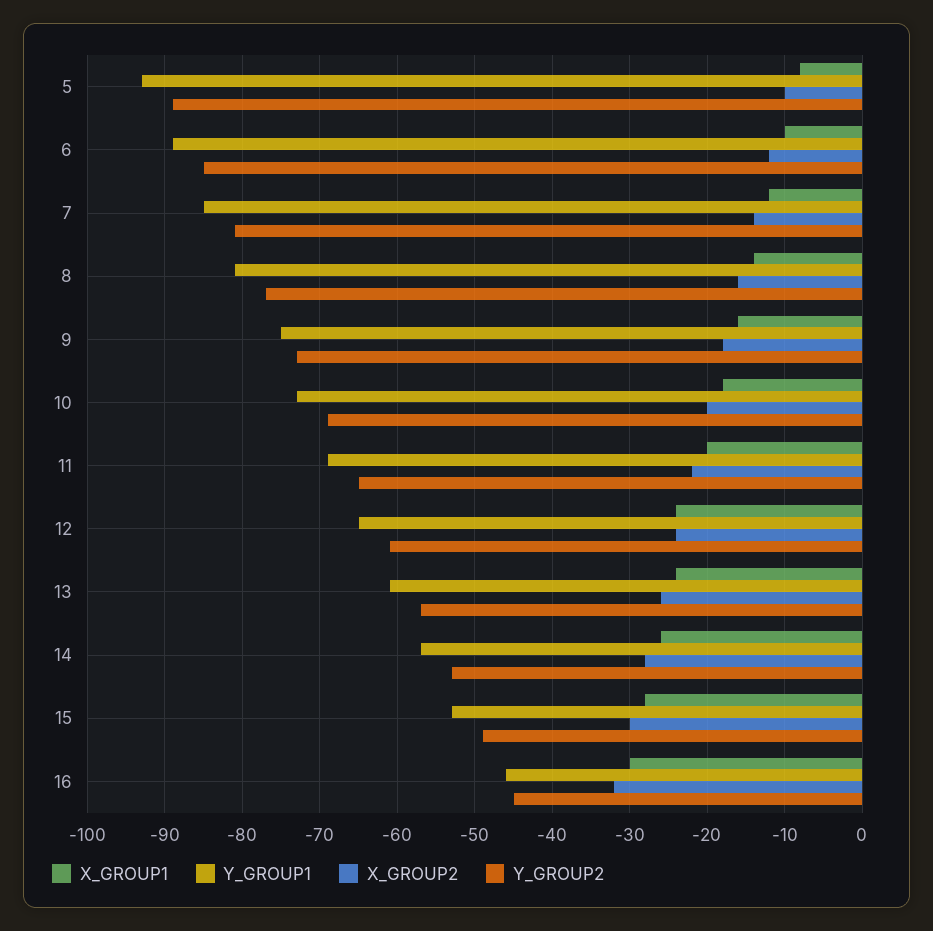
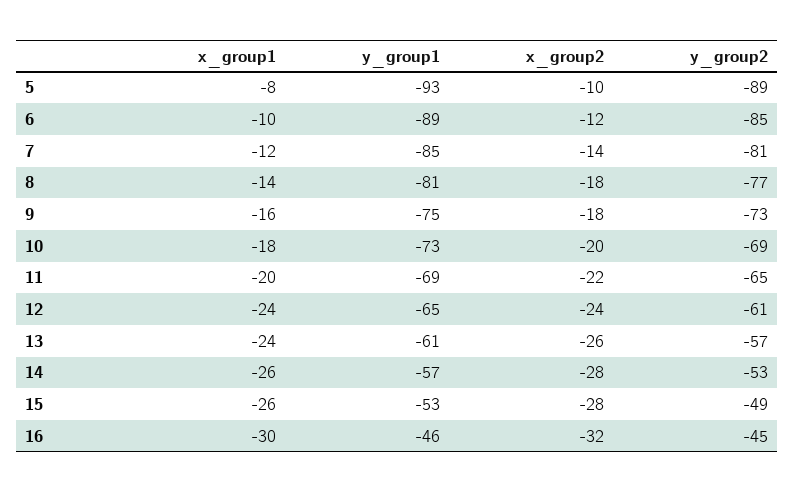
X_GROUP2, 8: -16 -> -18
X_GROUP1, 15: -28 -> -26
X_GROUP2, 15: -30 -> -28

